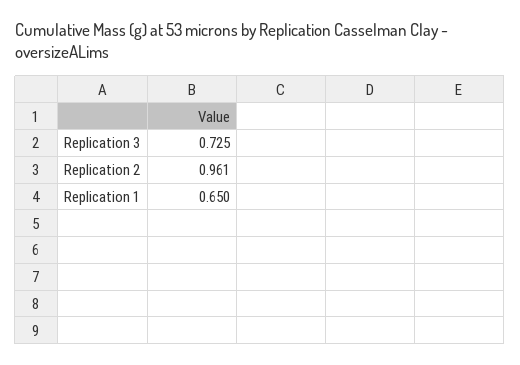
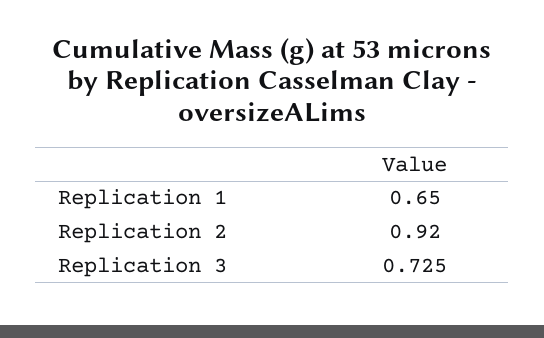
Replication 2: 0.961 -> 0.92

